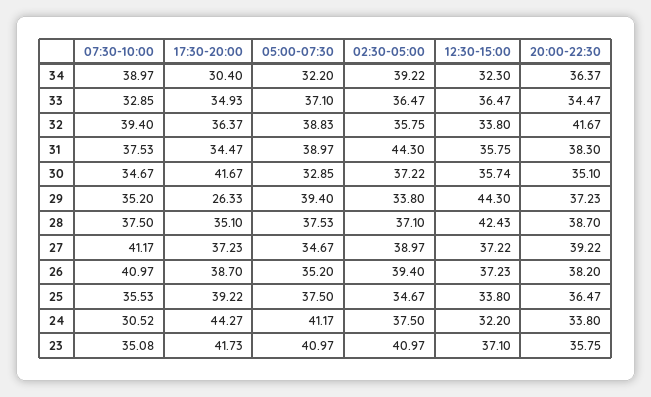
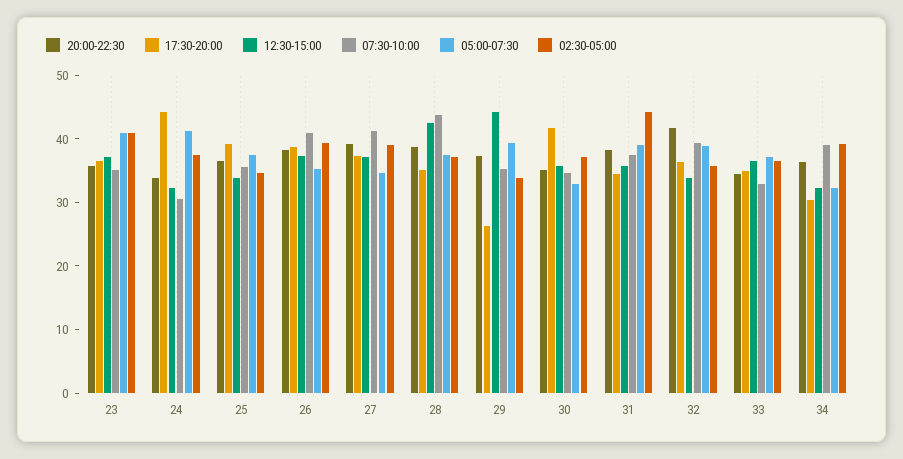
07:30-10:00, 28: 37.5 -> 44
17:30-20:00, 23: 41.73 -> 36

